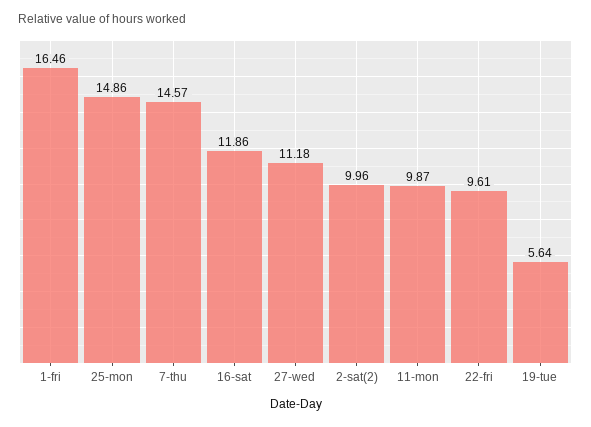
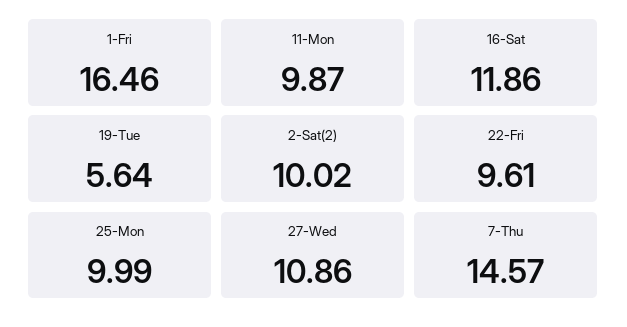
25-mon: 14.86 -> 9.99
27-wed: 11.18 -> 10.86
2-sat(2): 9.96 -> 10.02

